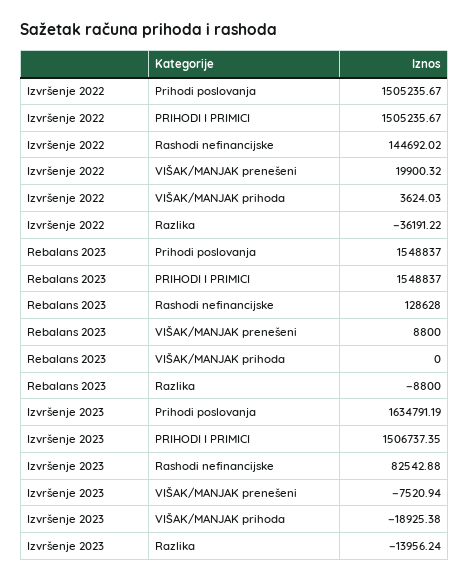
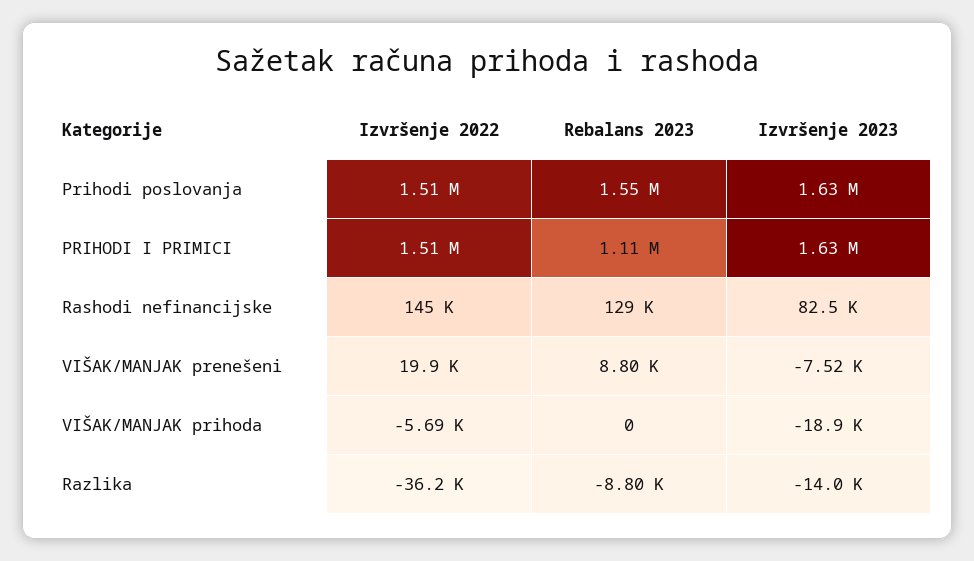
Izvršenje 2022, VIŠAK/MANJAK prihoda: 3624.03 -> -5690
Rebalans 2023, PRIHODI I PRIMICI: 1548837 -> 1110000
Izvršenje 2023, PRIHODI I PRIMICI: 1506737.35 -> 1630000

